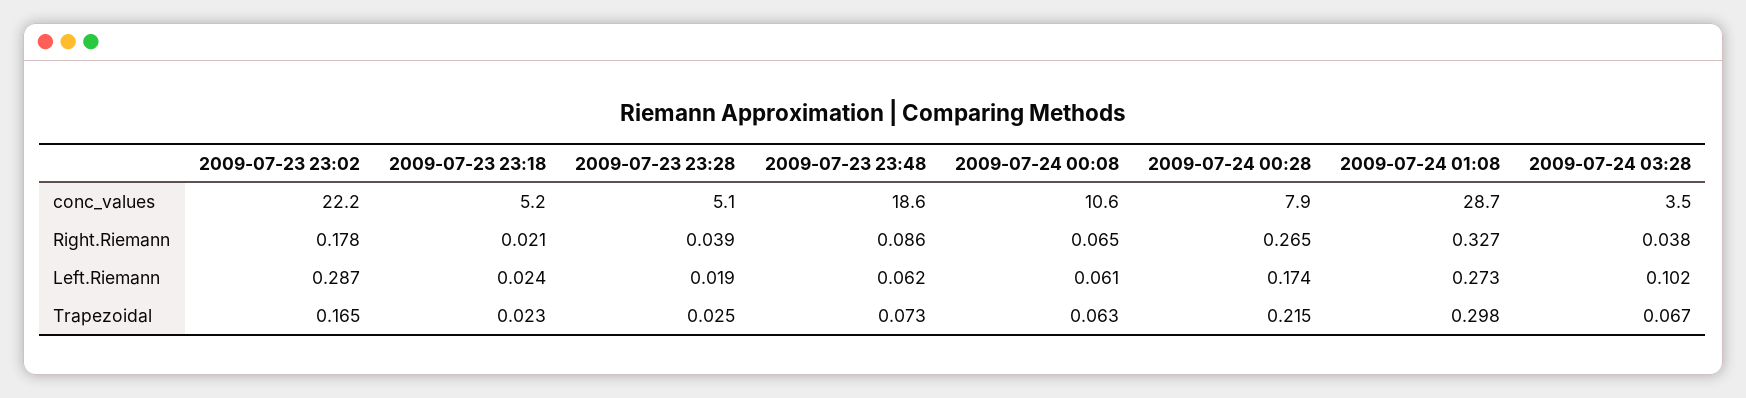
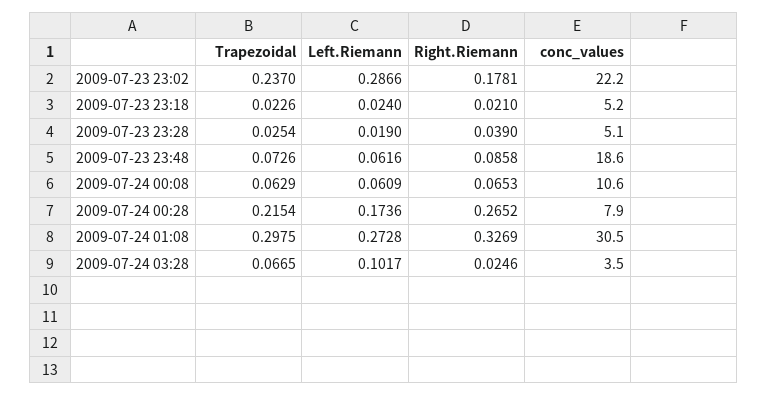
2009-07-24 01:08, conc_values: 28.7 -> 30.5
2009-07-24 03:28, Right.Riemann: 0.038 -> 0.0246
2009-07-23 23:02, Trapezoidal: 0.165 -> 0.237

